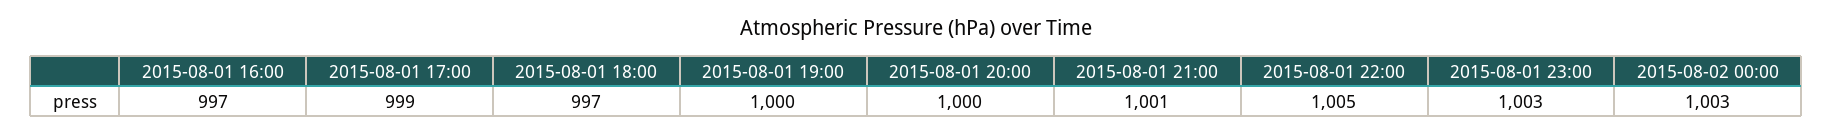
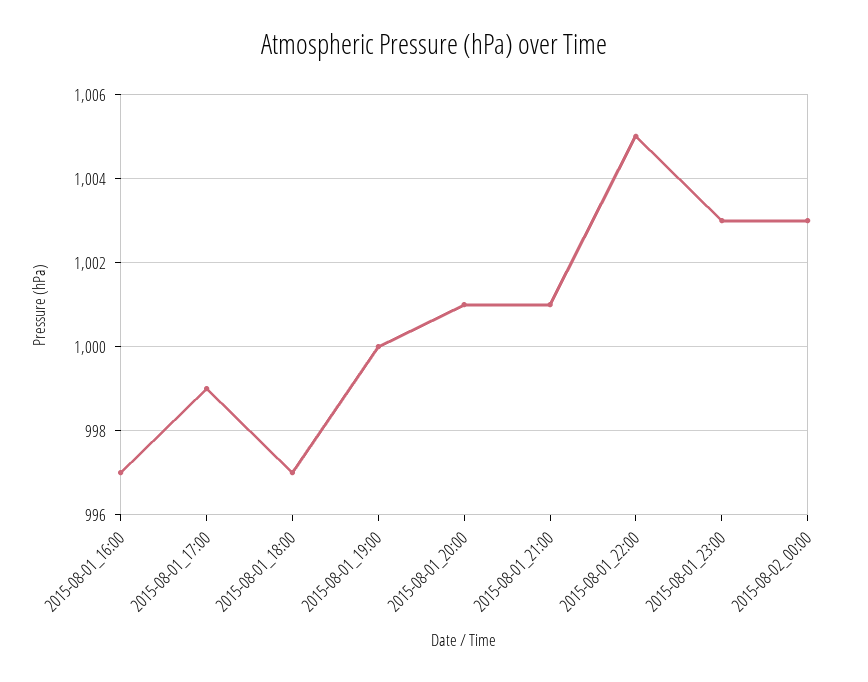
2015-08-01 20:00: 1000 -> 1001

